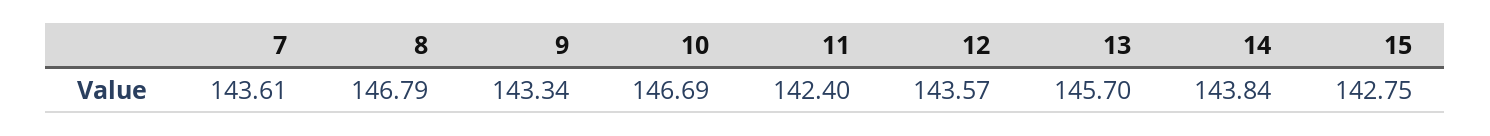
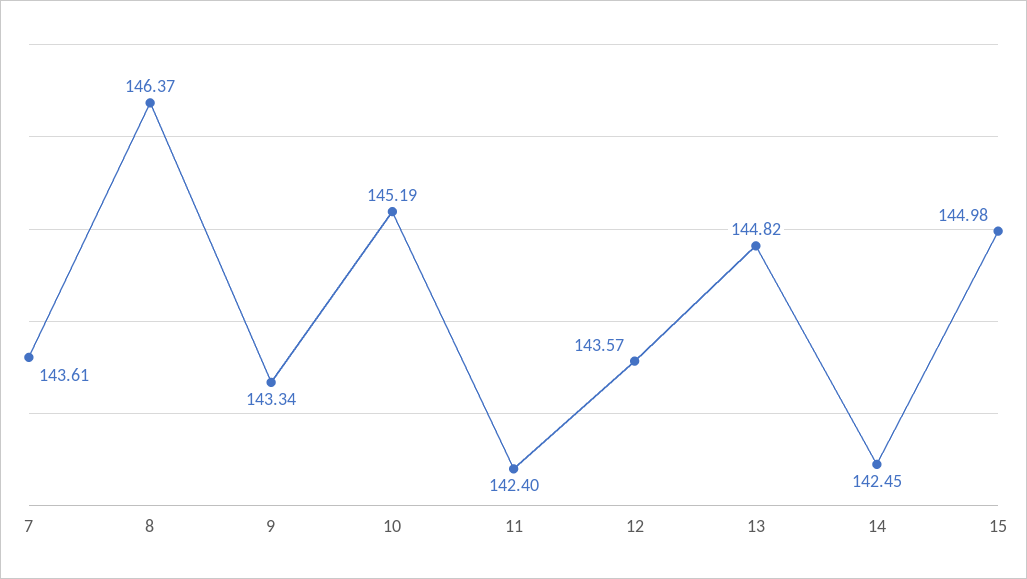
8: 146.79 -> 146.37
10: 146.69 -> 145.19
13: 145.7 -> 144.82
14: 143.84 -> 142.45
15: 142.75 -> 144.98

